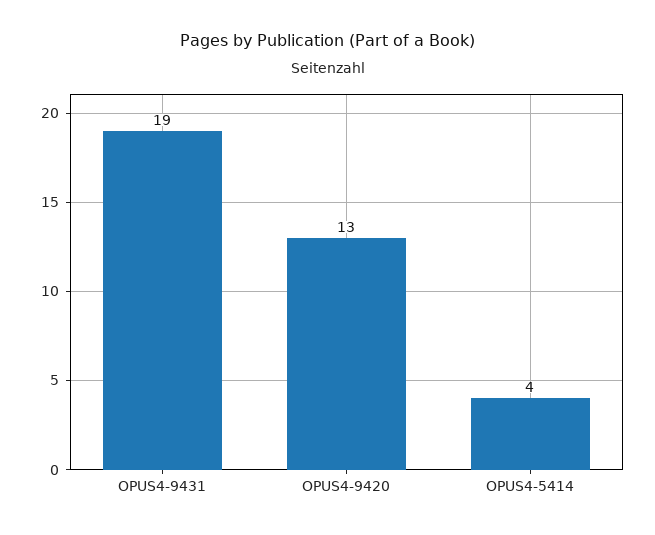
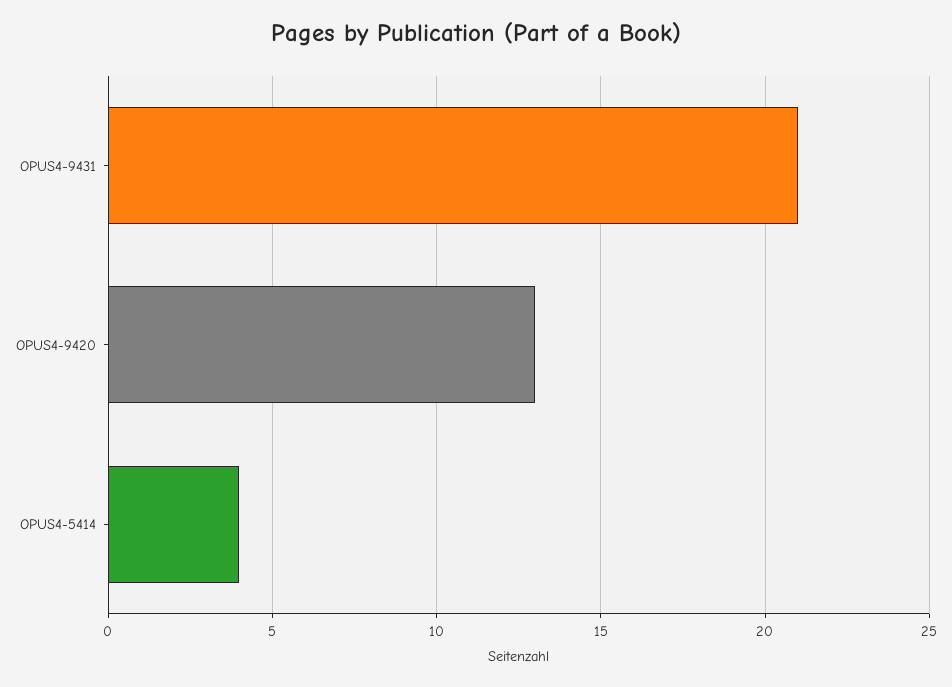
OPUS4-9431: 19 -> 21

